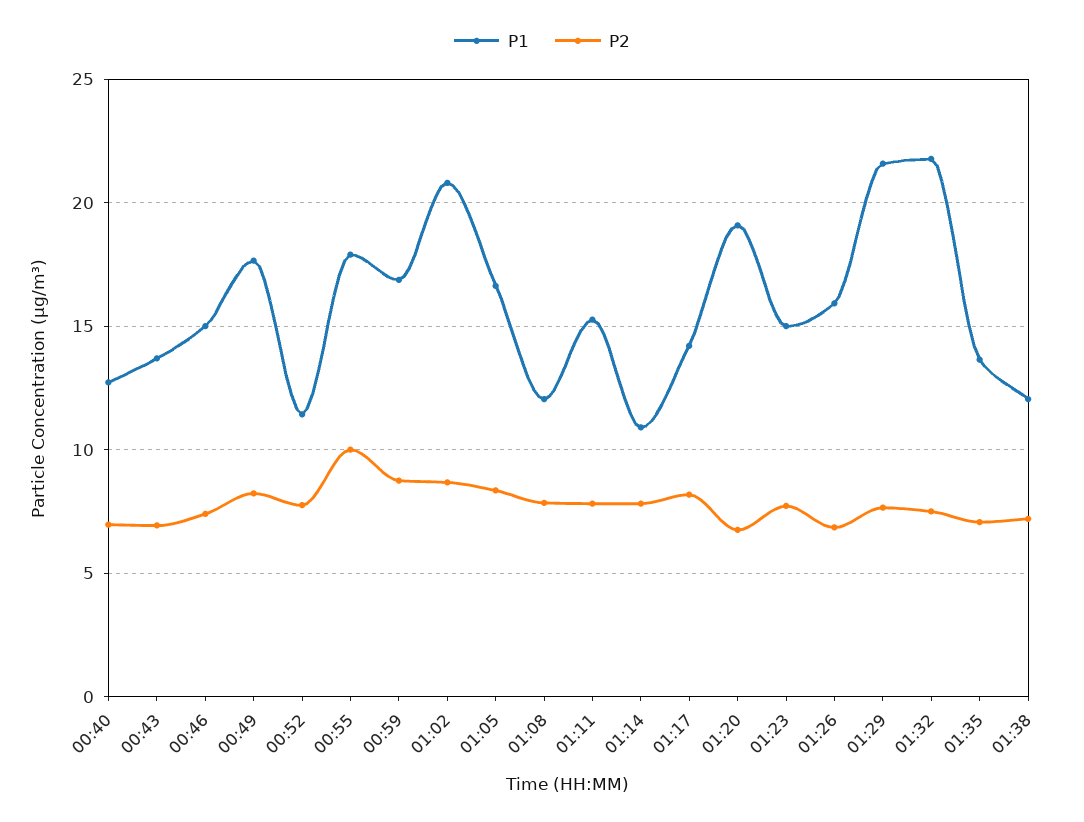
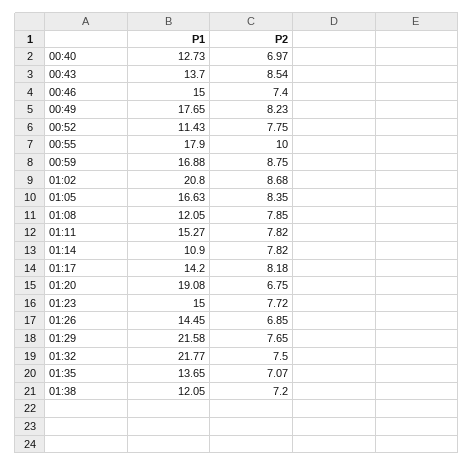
P2, 00:43: 7 -> 8.54
P1, 01:26: 16 -> 14.45

